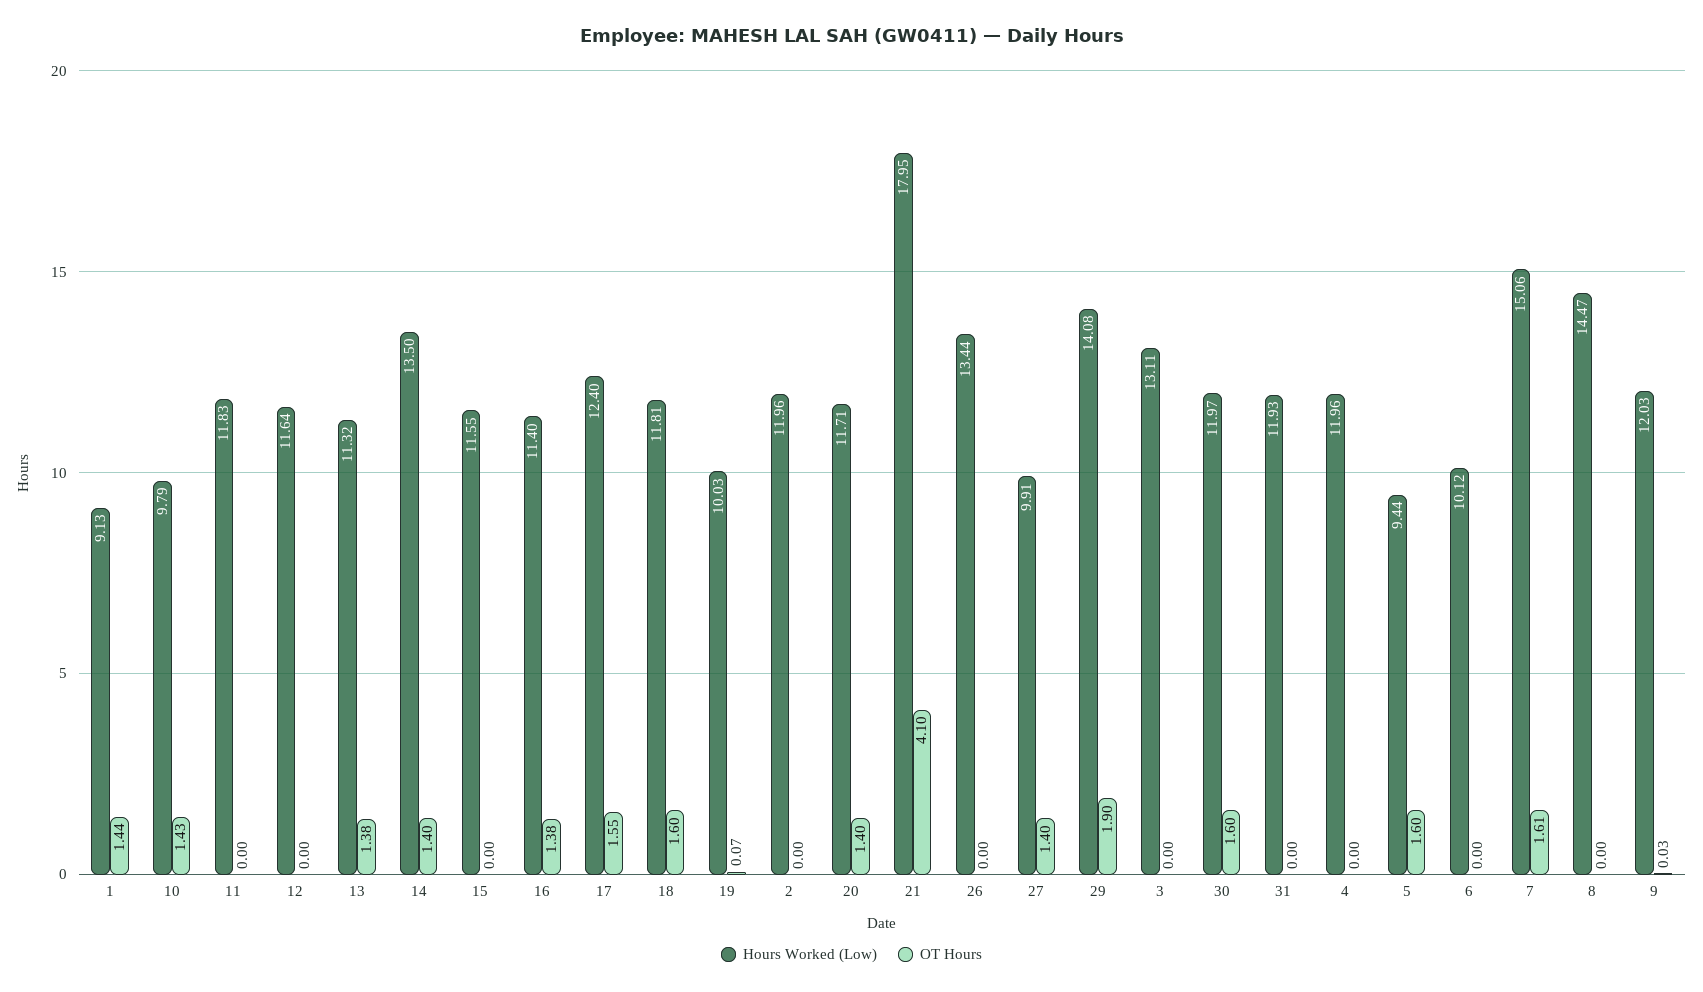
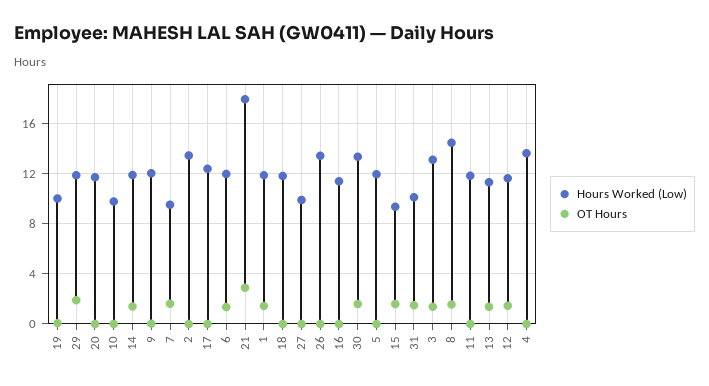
Hours Worked (Low), 1: 9.13 -> 12
OT Hours, 10: 1.43 -> 0
OT Hours, 12: 0 -> 1.5
Hours Worked (Low), 14: 13.5 -> 12
Hours Worked (Low), 15: 11.55 -> 9.5
OT Hours, 15: 0 -> 1.5
OT Hours, 16: 1.38 -> 0
OT Hours, 17: 1.55 -> 0
OT Hours, 18: 1.6 -> 0
Hours Worked (Low), 2: 11.96 -> 13.5
OT Hours, 20: 1.4 -> 0
OT Hours, 21: 4.1 -> 3
OT Hours, 27: 1.4 -> 0
Hours Worked (Low), 29: 14.08 -> 12
OT Hours, 3: 0 -> 1.5
Hours Worked (Low), 30: 11.97 -> 13.5
Hours Worked (Low), 31: 11.93 -> 10
OT Hours, 31: 0 -> 1.5
Hours Worked (Low), 4: 11.96 -> 13.5
Hours Worked (Low), 5: 9.44 -> 12
OT Hours, 5: 1.6 -> 0
Hours Worked (Low), 6: 10.12 -> 12
OT Hours, 6: 0 -> 1.5
Hours Worked (Low), 7: 15.06 -> 9.5
OT Hours, 8: 0 -> 1.5

